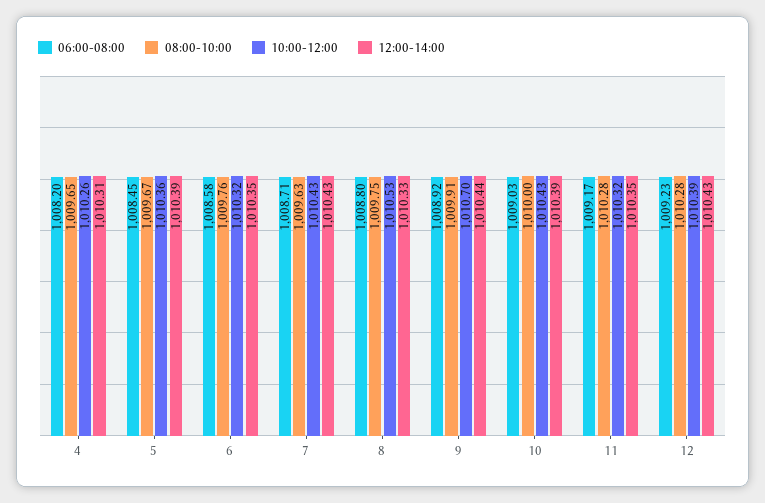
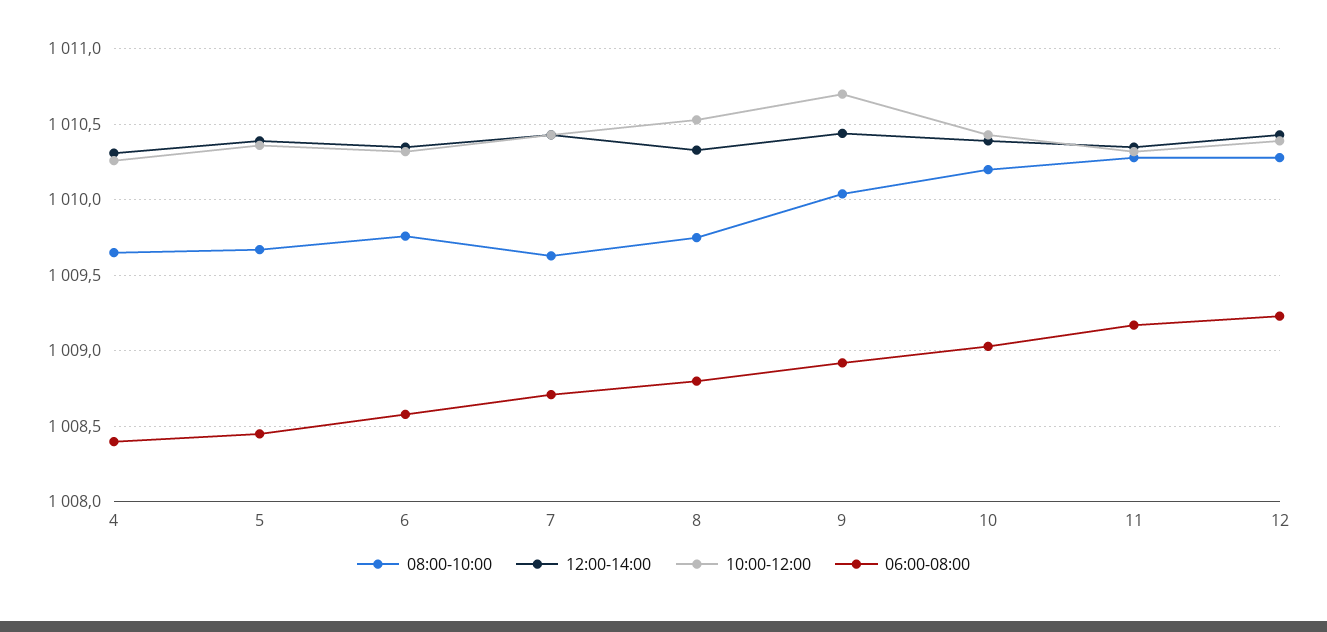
06:00-08:00, 4: 1008.2 -> 1008.4
08:00-10:00, 9: 1009.91 -> 1010.05
08:00-10:00, 10: 1010 -> 1010.2

